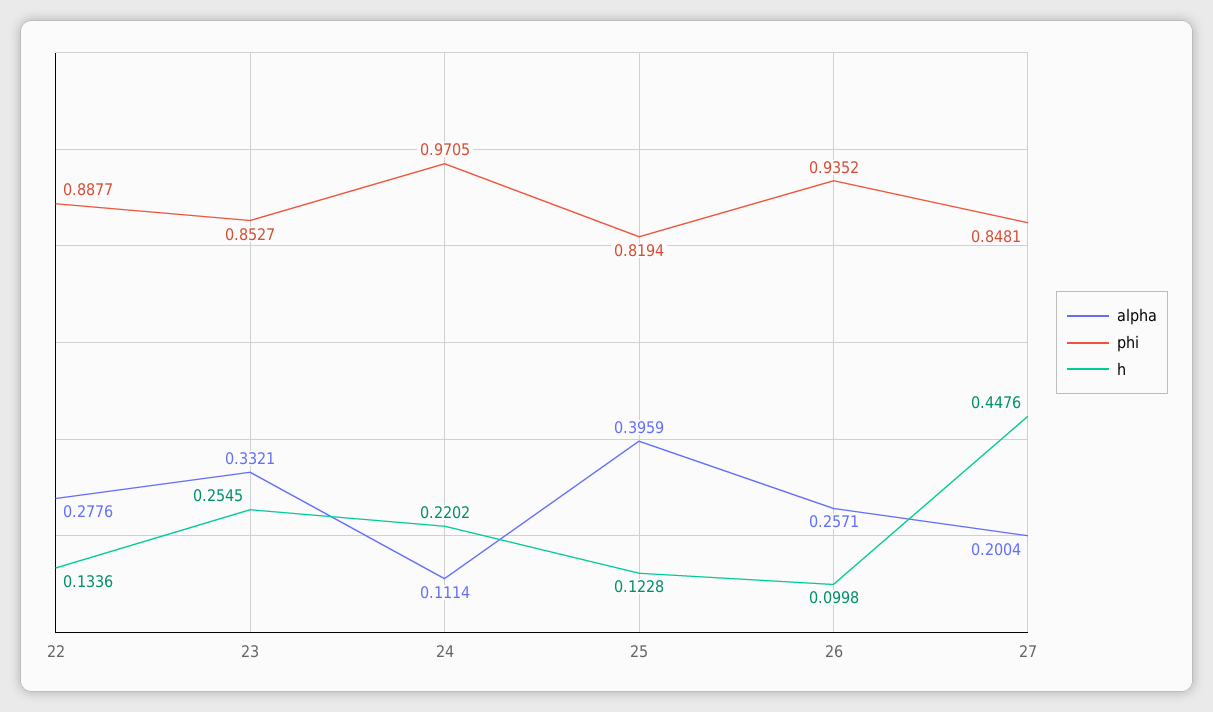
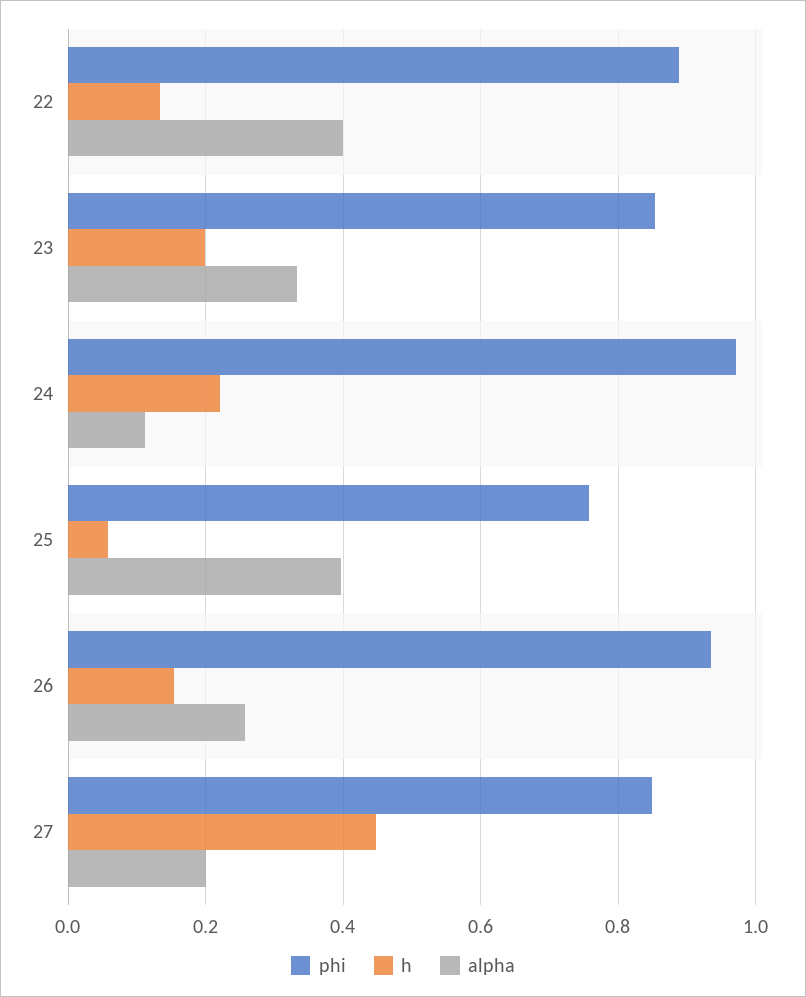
alpha, 22: 0.2776 -> 0.4
h, 23: 0.2545 -> 0.2
phi, 25: 0.8194 -> 0.76
h, 25: 0.1228 -> 0.06
h, 26: 0.0998 -> 0.16

